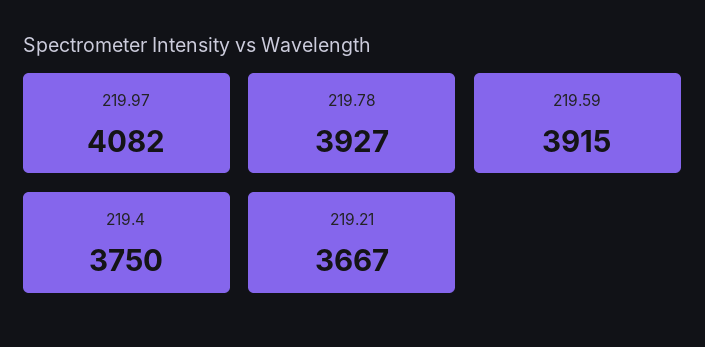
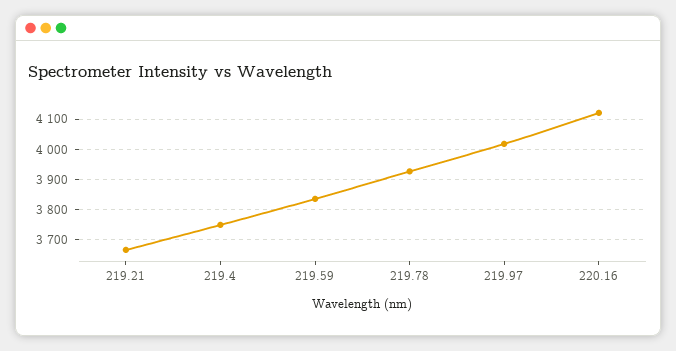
219.97: 4082 -> 4020
219.59: 3915 -> 3840
220.16: none -> 4120

